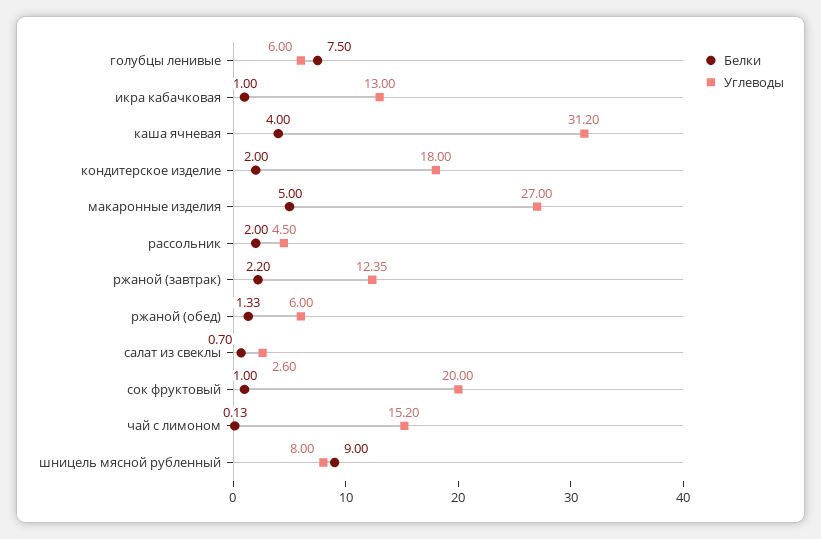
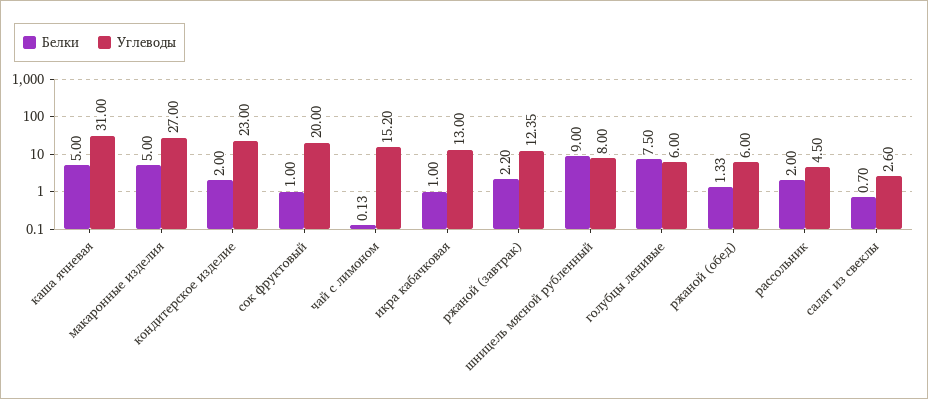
Белки, каша ячневая: 4 -> 5
Углеводы, каша ячневая: 31.2 -> 31
Углеводы, кондитерское изделие: 18 -> 23

